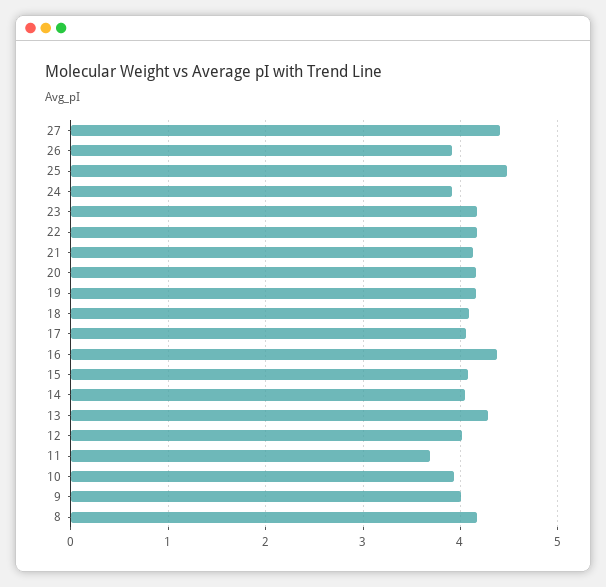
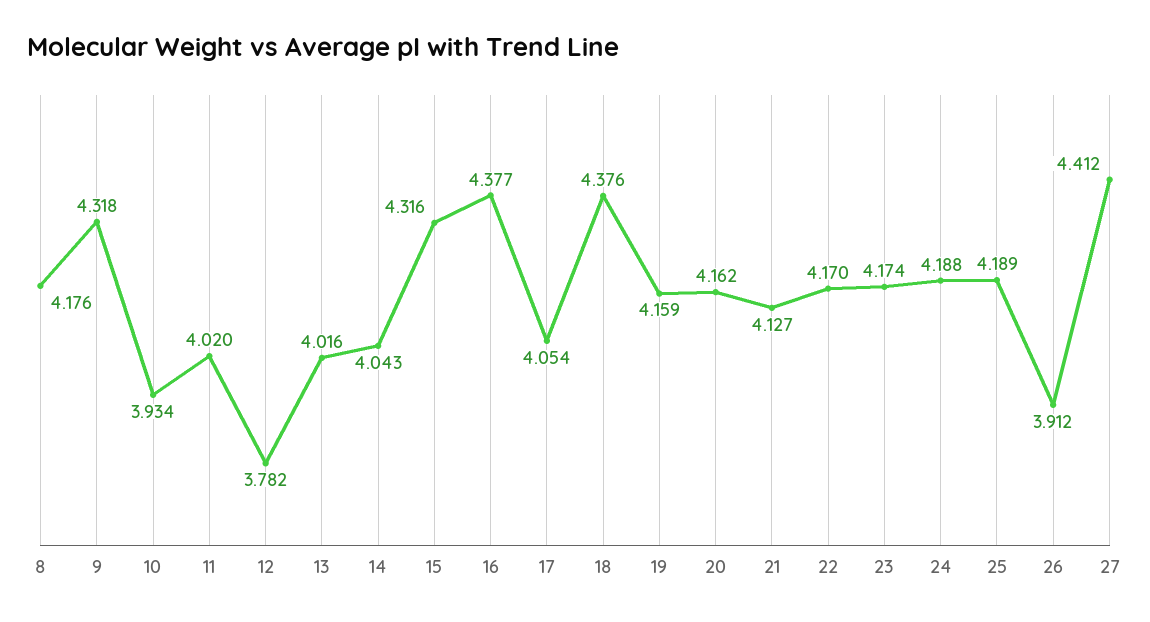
25: 4.5 -> 4.189
24: 3.9 -> 4.188
18: 4.1 -> 4.376
15: 4.1 -> 4.316
13: 4.3 -> 4.016
12: 4 -> 3.782
11: 3.7 -> 4.02
9: 4 -> 4.318

